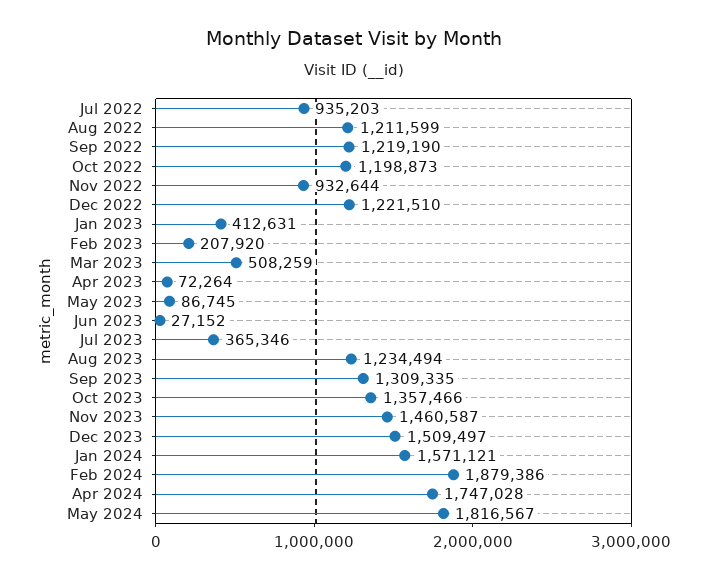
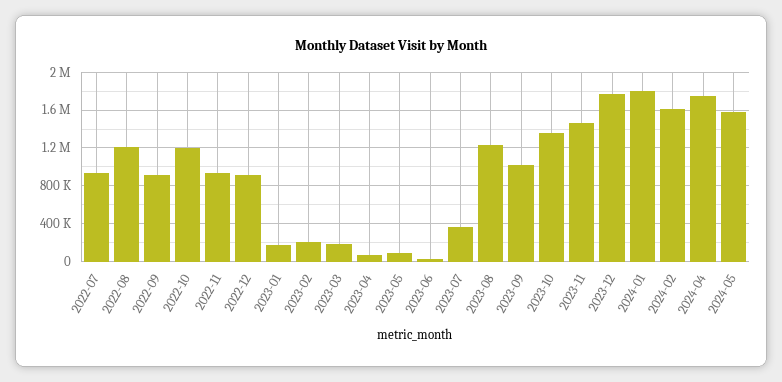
Sep 2022: 1219190 -> 900000
Dec 2022: 1221510 -> 900000
Jan 2023: 412631 -> 200000
Mar 2023: 508259 -> 200000
Sep 2023: 1309335 -> 1000000
Dec 2023: 1509497 -> 1800000
Jan 2024: 1571121 -> 1800000
Feb 2024: 1879386 -> 1600000
May 2024: 1816567 -> 1600000

